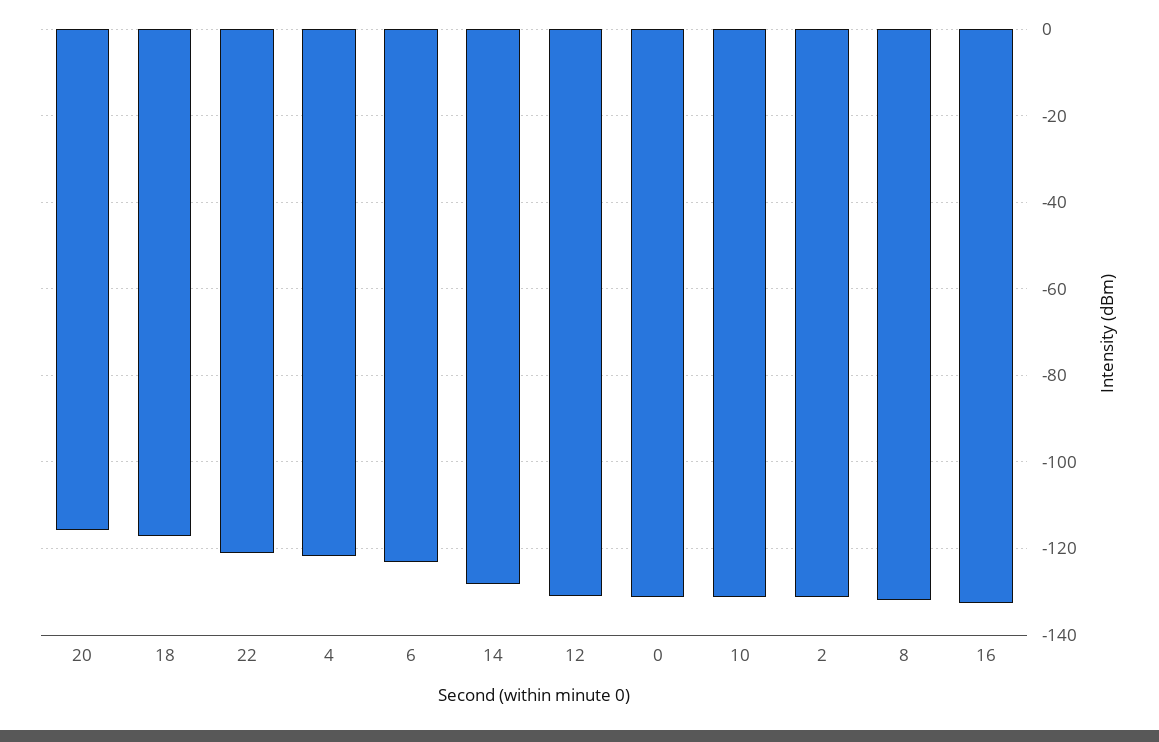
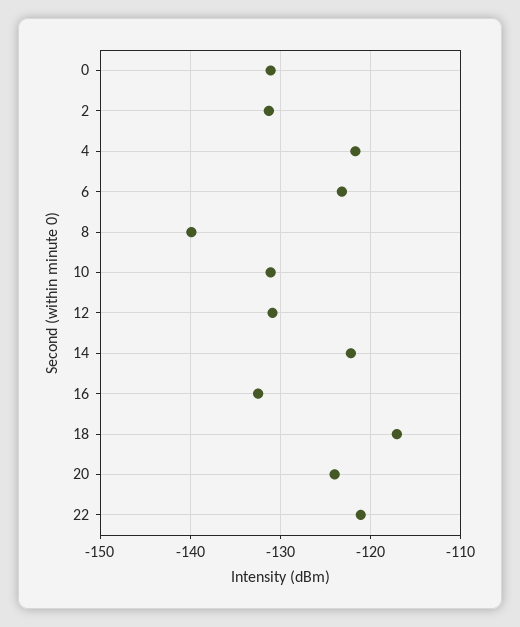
20: -116 -> -124
14: -128 -> -122
8: -132 -> -140

